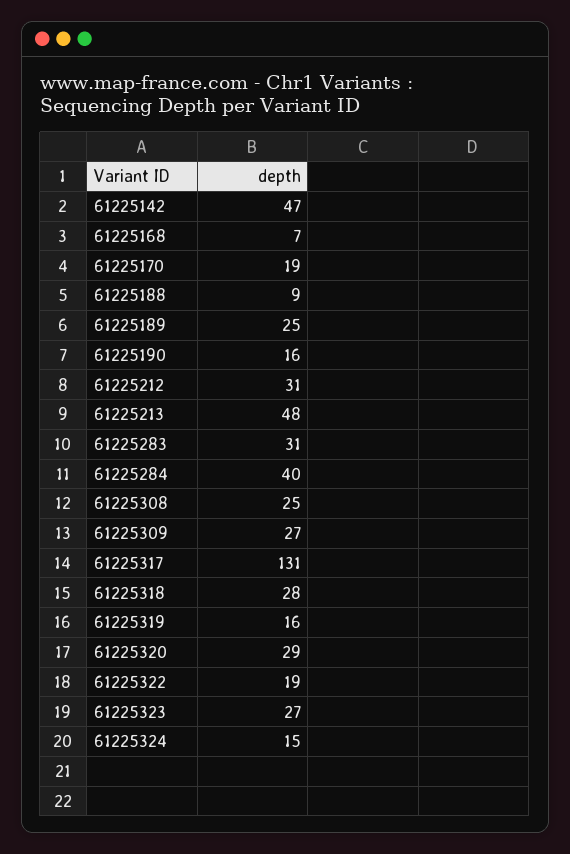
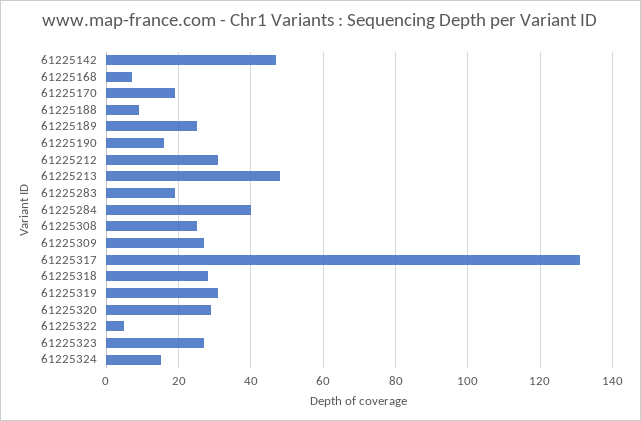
61225283: 31 -> 20
61225319: 16 -> 30
61225322: 19 -> 5

